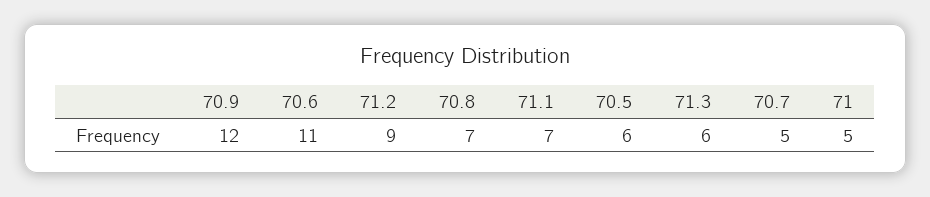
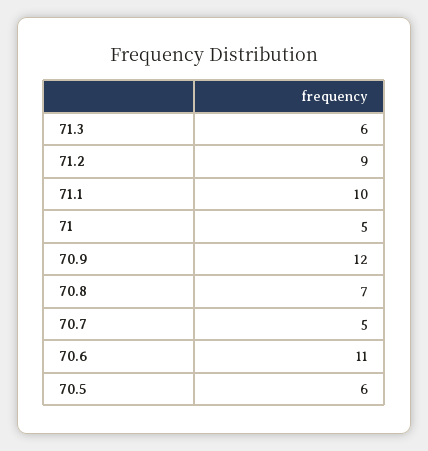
71.1: 7 -> 10

